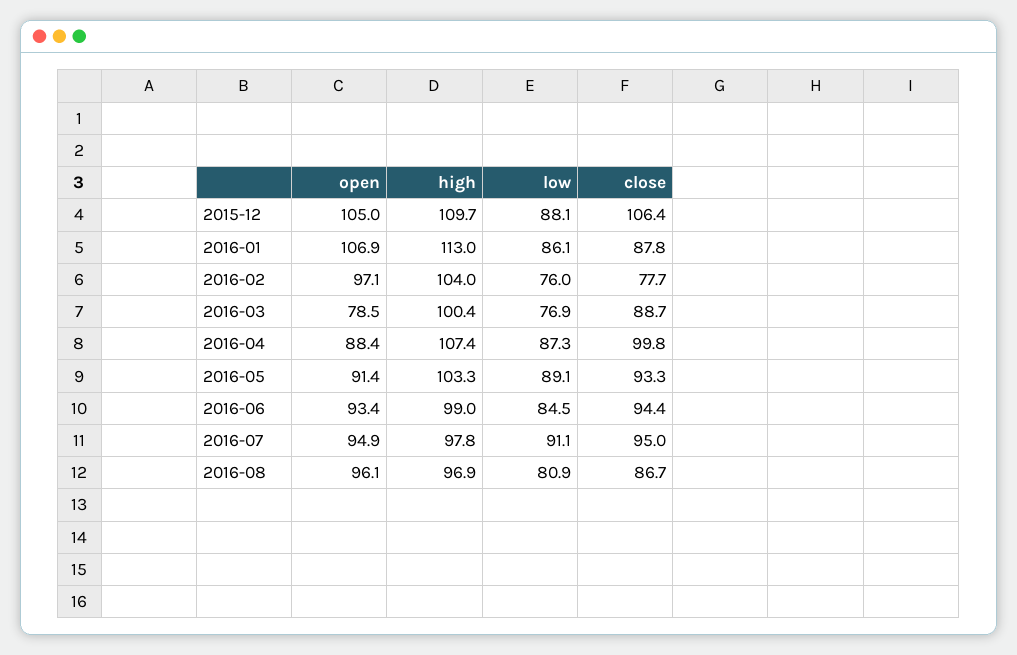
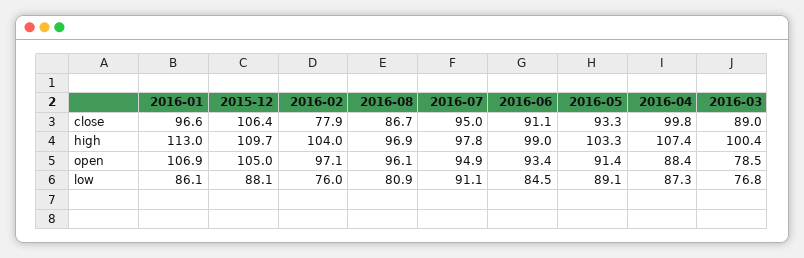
close, 2016-01: 87.8 -> 96.6
close, 2016-02: 77.7 -> 77.9
low, 2016-03: 76.9 -> 76.8
close, 2016-03: 88.7 -> 89
close, 2016-06: 94.4 -> 91.1

